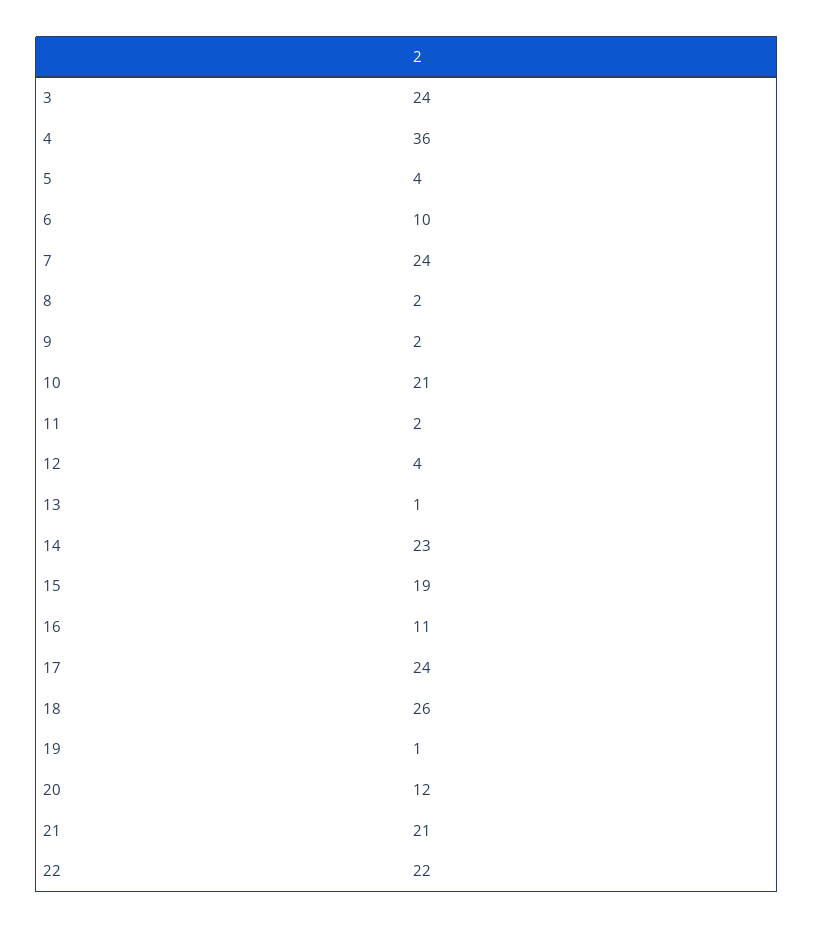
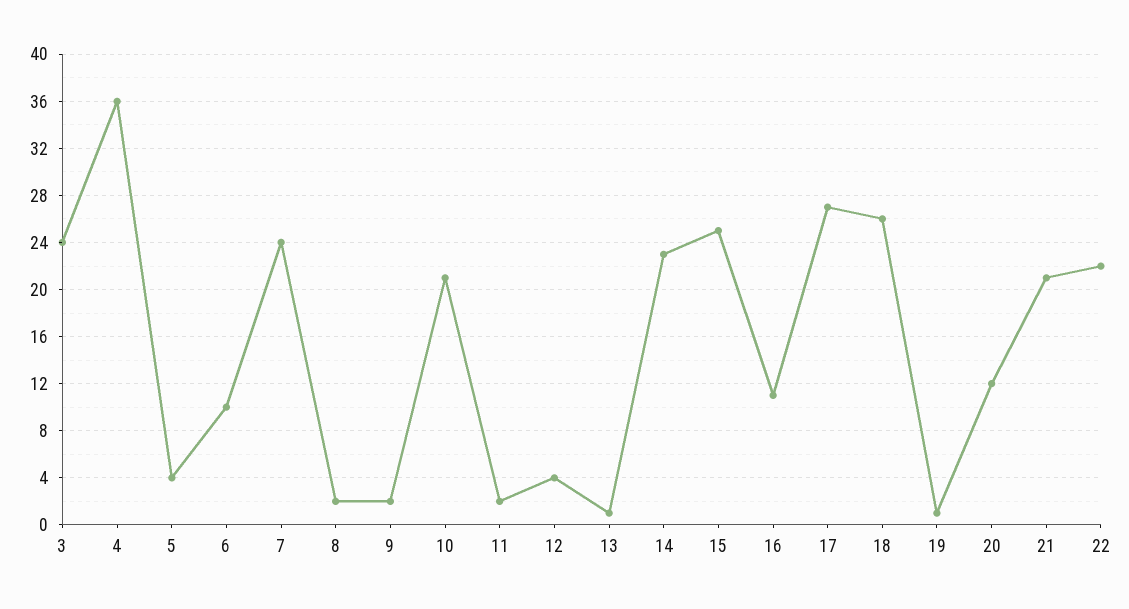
15: 19 -> 25
17: 24 -> 27

